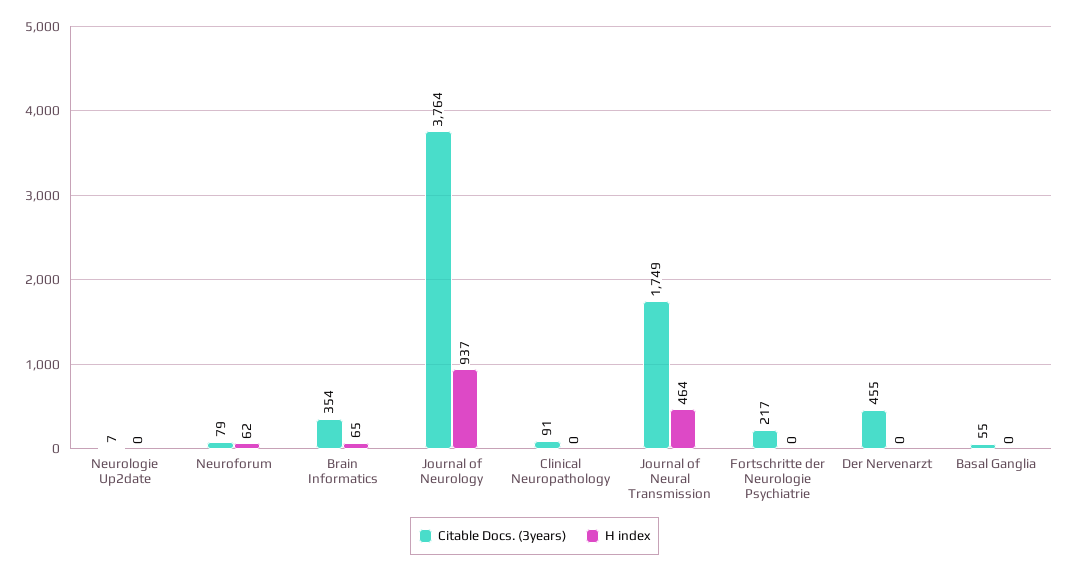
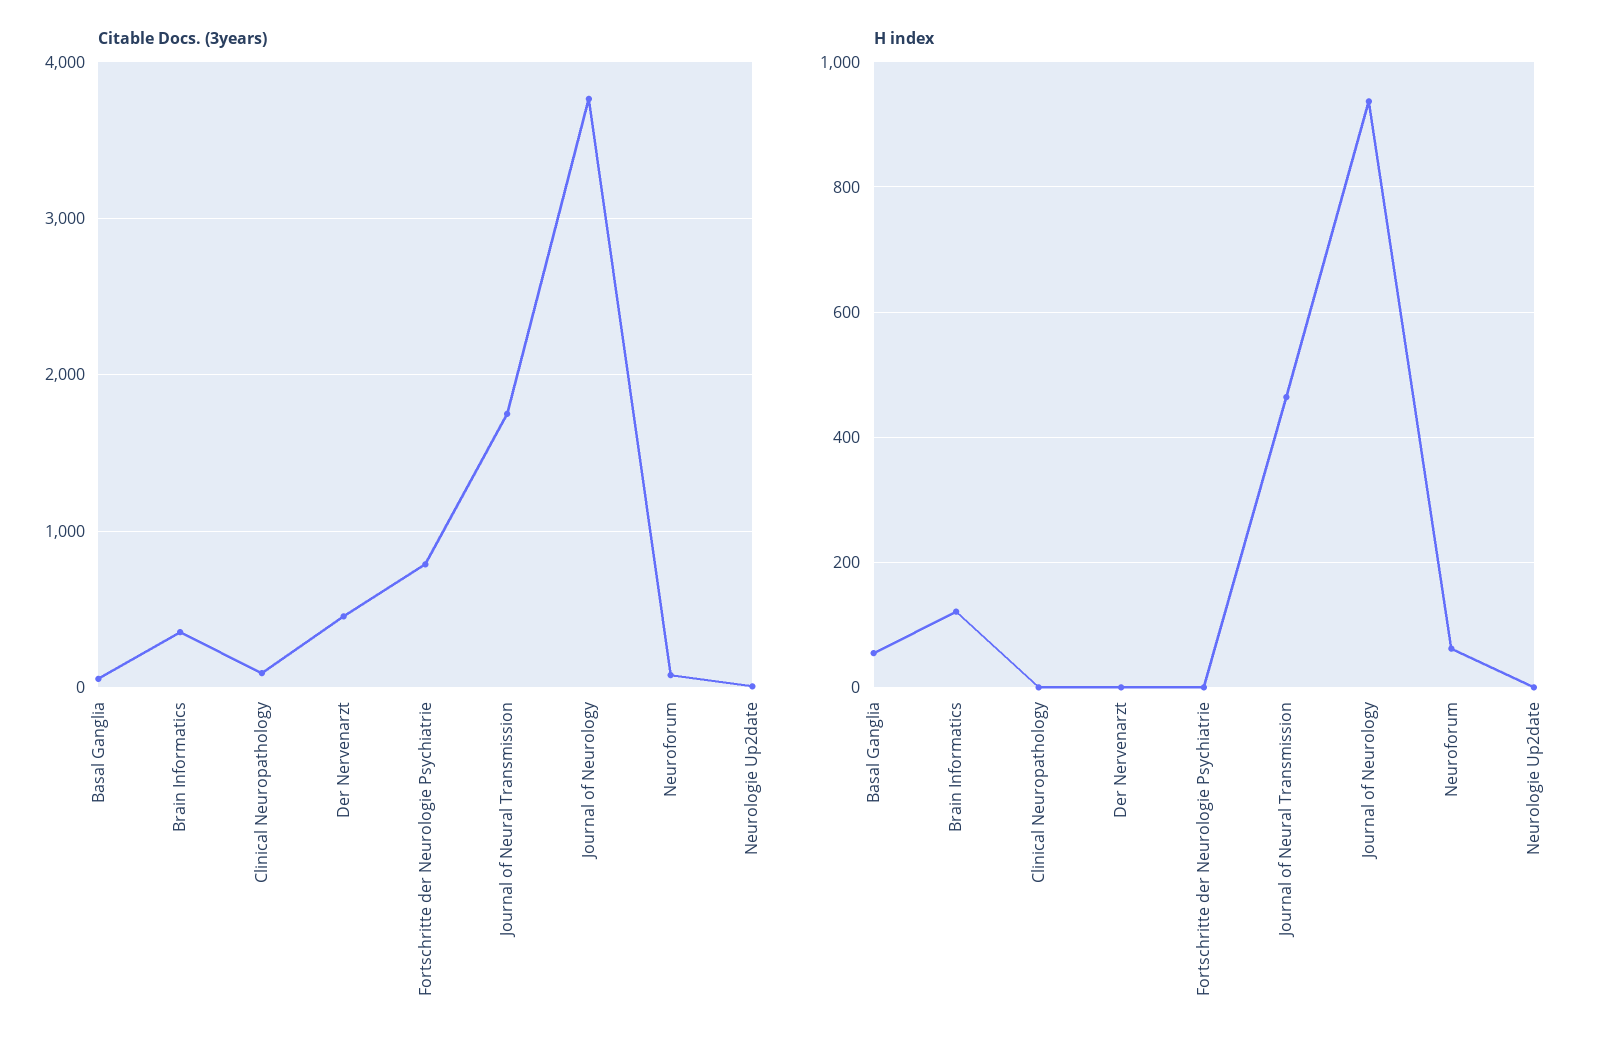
H index, Brain Informatics: 65 -> 120
Citable Docs. (3years), Fortschritte der Neurologie Psychiatrie: 217 -> 800
H index, Basal Ganglia: 0 -> 60

